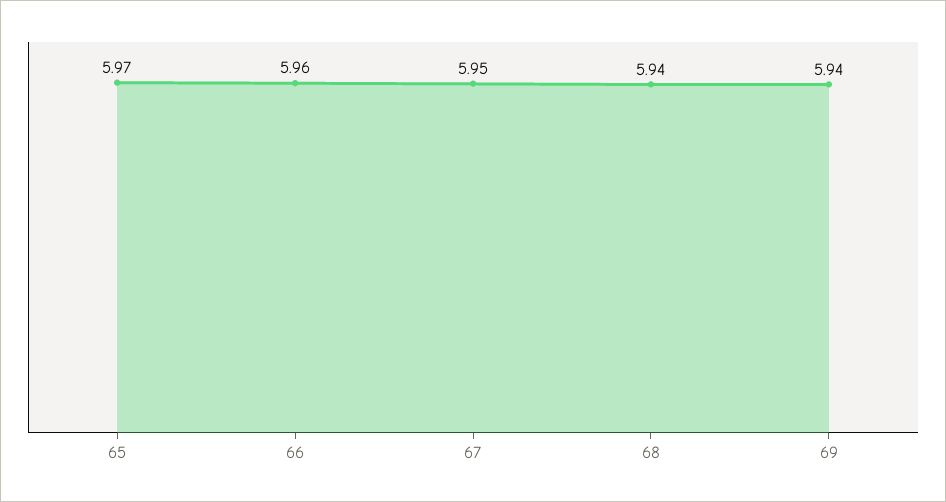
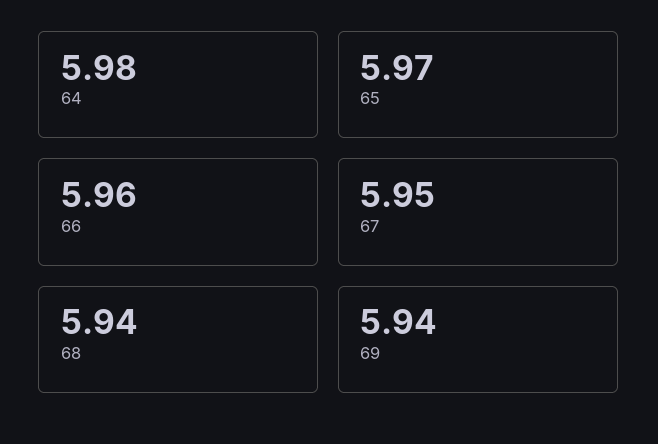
64: none -> 5.98

